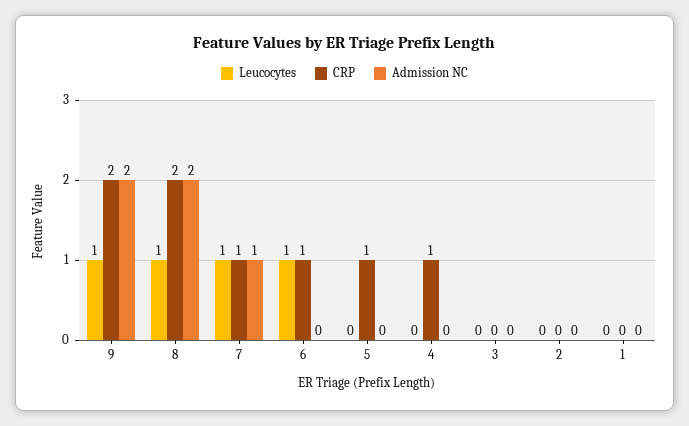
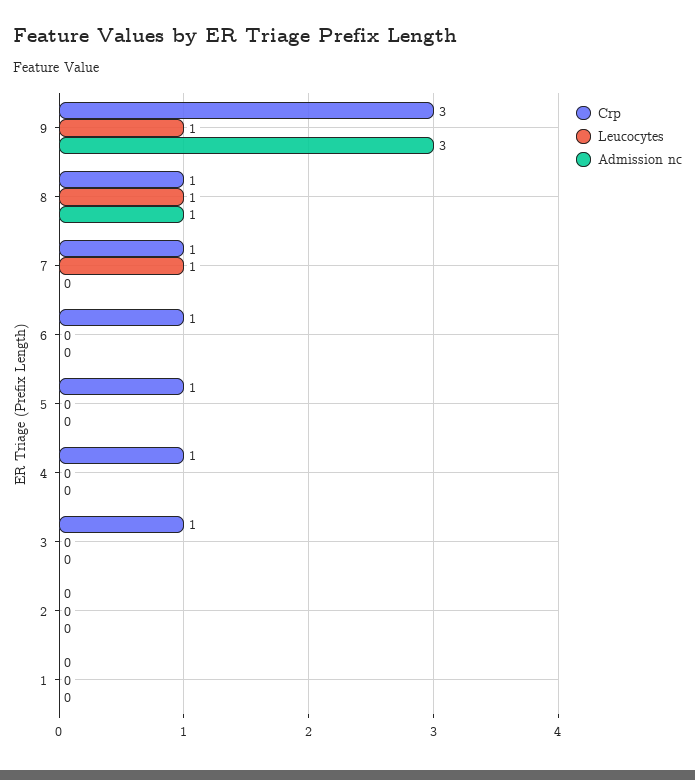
CRP, 9: 2 -> 3
Admission NC, 9: 2 -> 3
CRP, 8: 2 -> 1
Admission NC, 8: 2 -> 1
Admission NC, 7: 1 -> 0
Leucocytes, 6: 1 -> 0
CRP, 3: 0 -> 1

